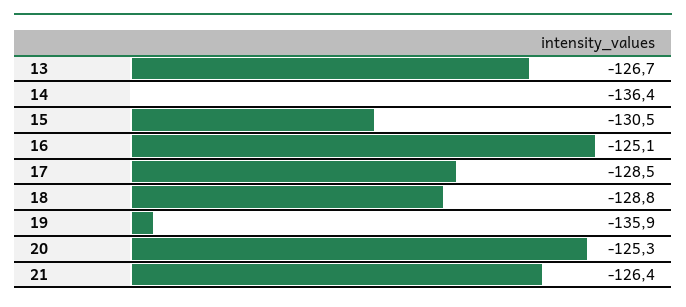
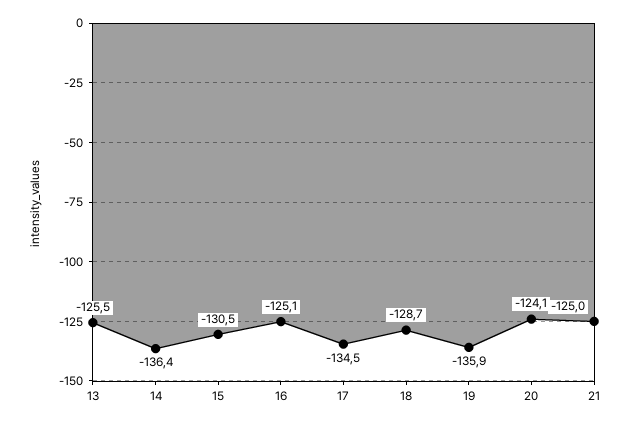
13: -126.7 -> -125.5
17: -128.5 -> -134.5
18: -128.8 -> -128.7
20: -125.3 -> -124.1
21: -126.4 -> -125

